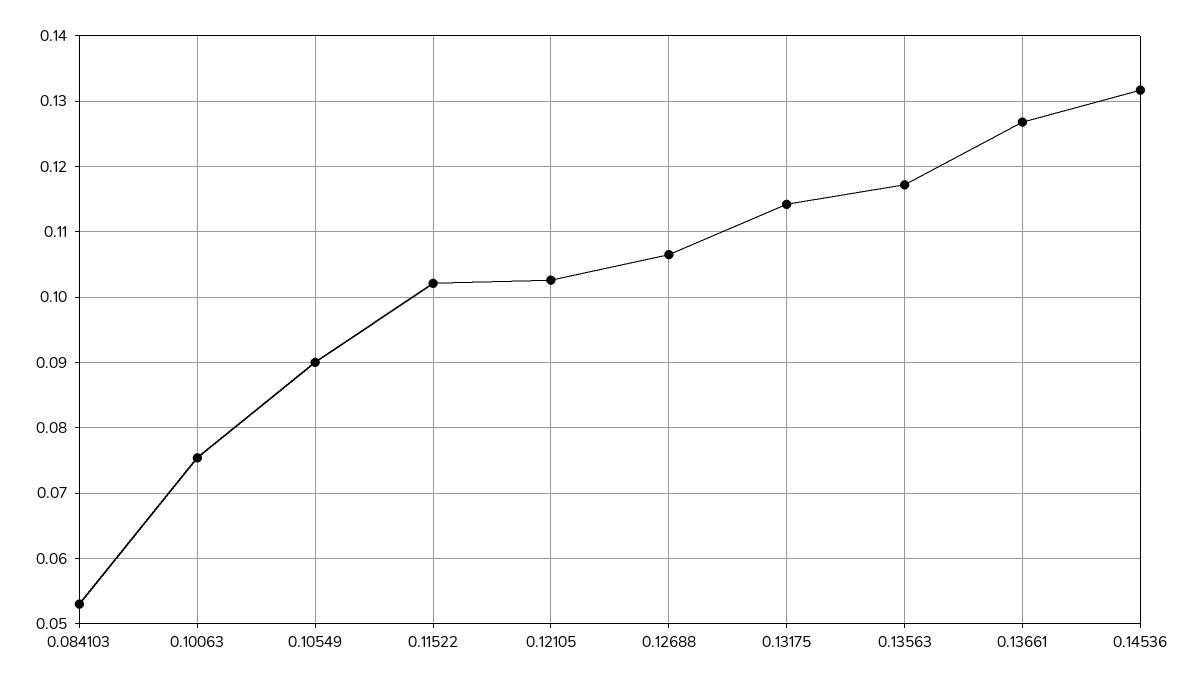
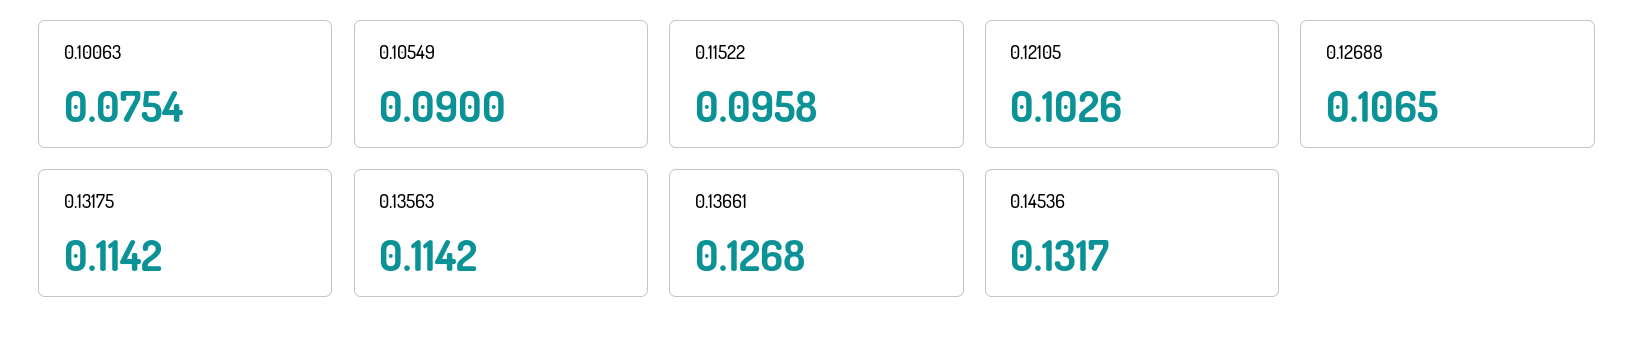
0.084103: 0.053 -> none
0.11522: 0.102 -> 0.0958
0.13563: 0.117 -> 0.1142

